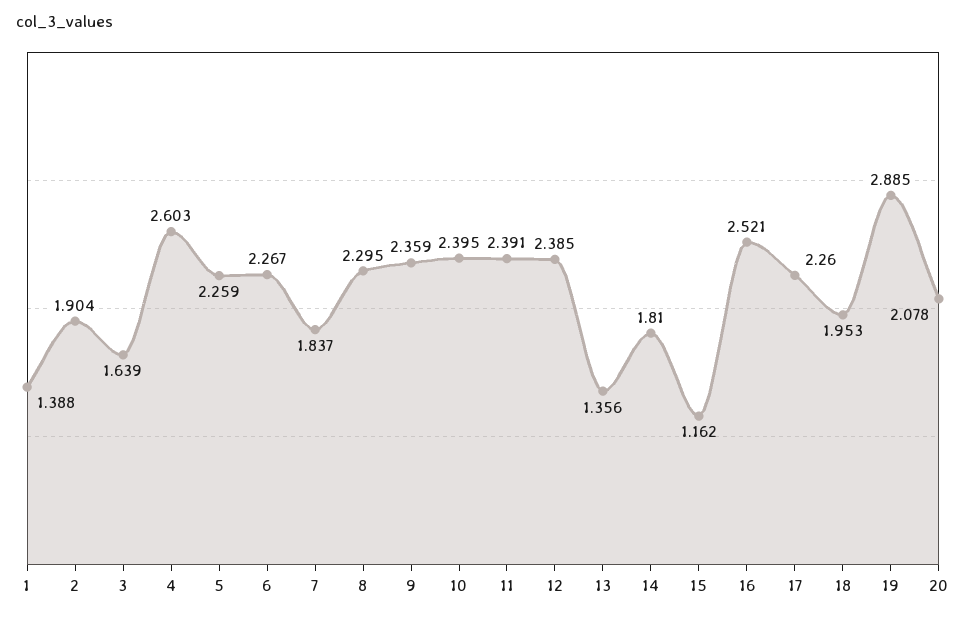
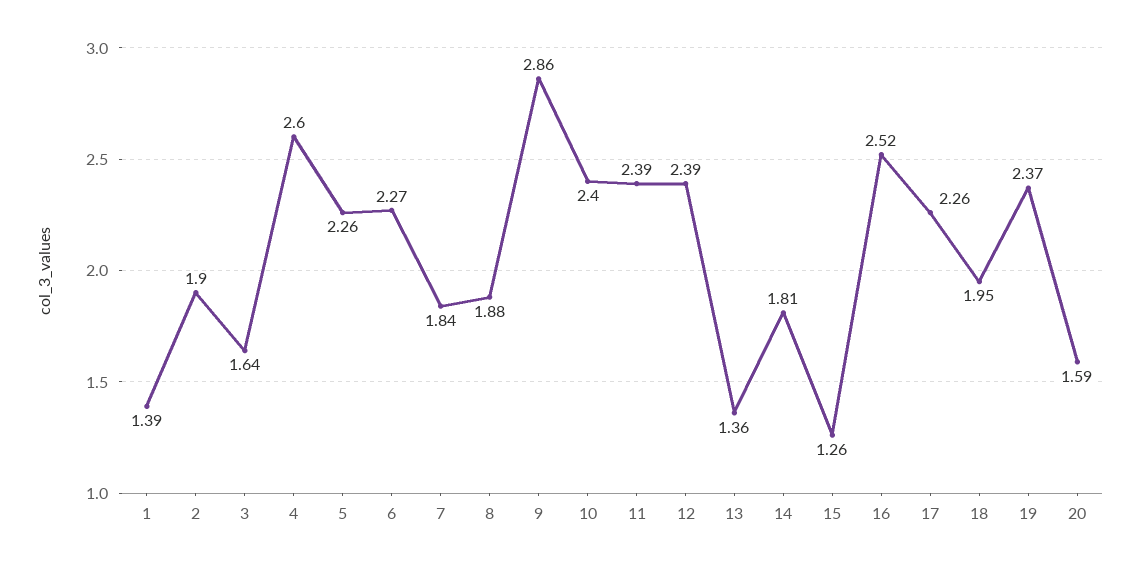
8: 2.295 -> 1.88
9: 2.359 -> 2.86
15: 1.162 -> 1.26
19: 2.885 -> 2.37
20: 2.078 -> 1.59

